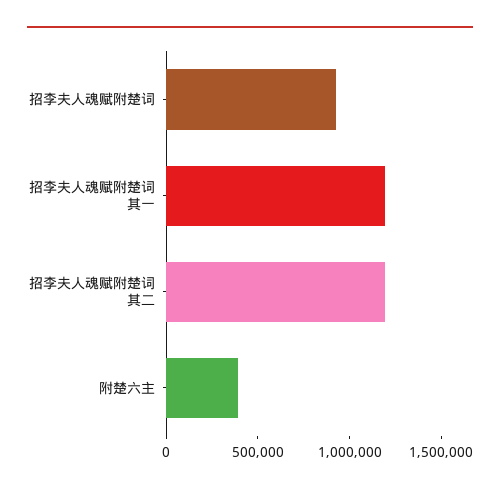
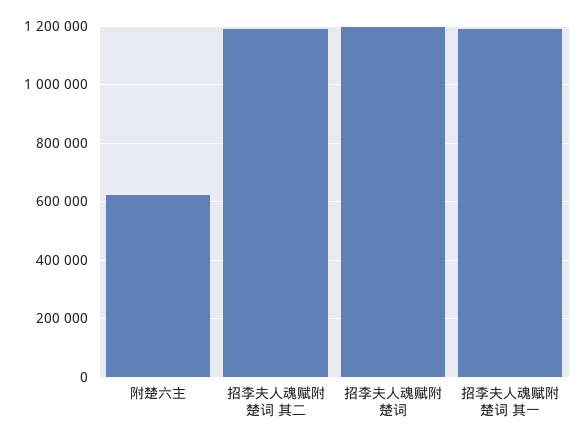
招李夫人魂赋附楚词: 900000 -> 1200000
附楚六主: 400000 -> 625000

